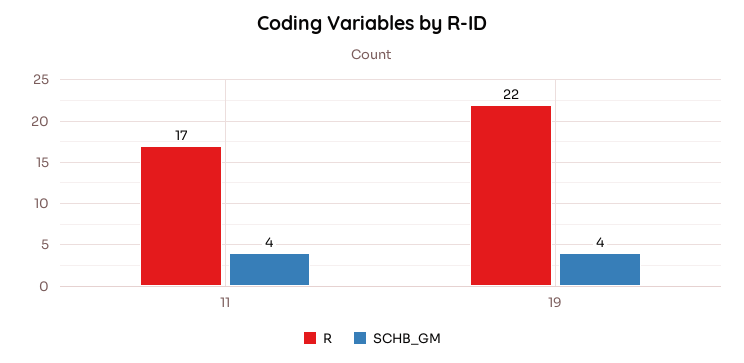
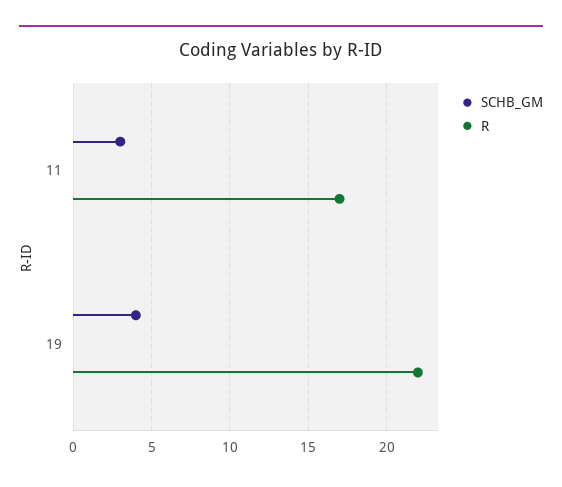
SCHB_GM, 11: 4 -> 3

